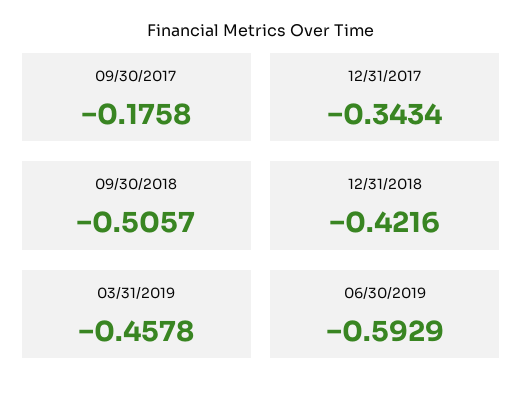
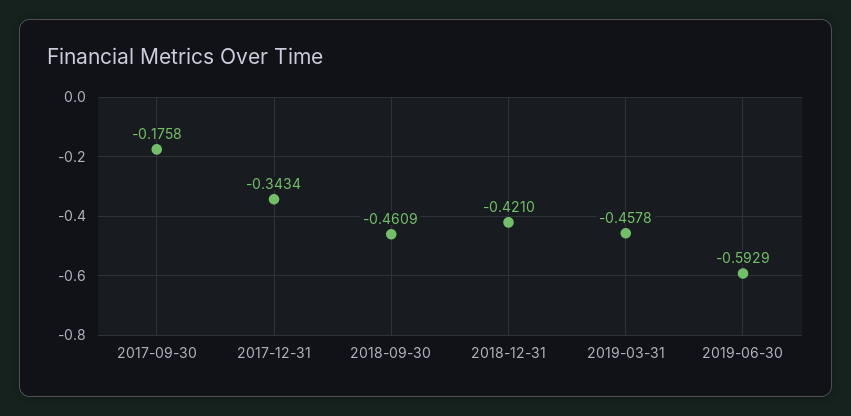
09/30/2018: -0.5057 -> -0.4609
12/31/2018: -0.4216 -> -0.421

